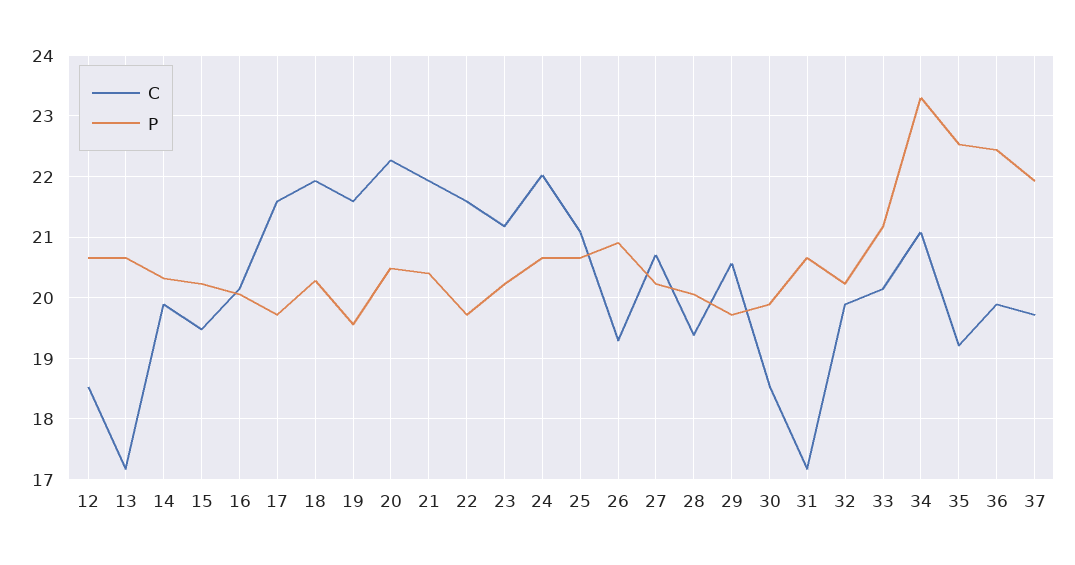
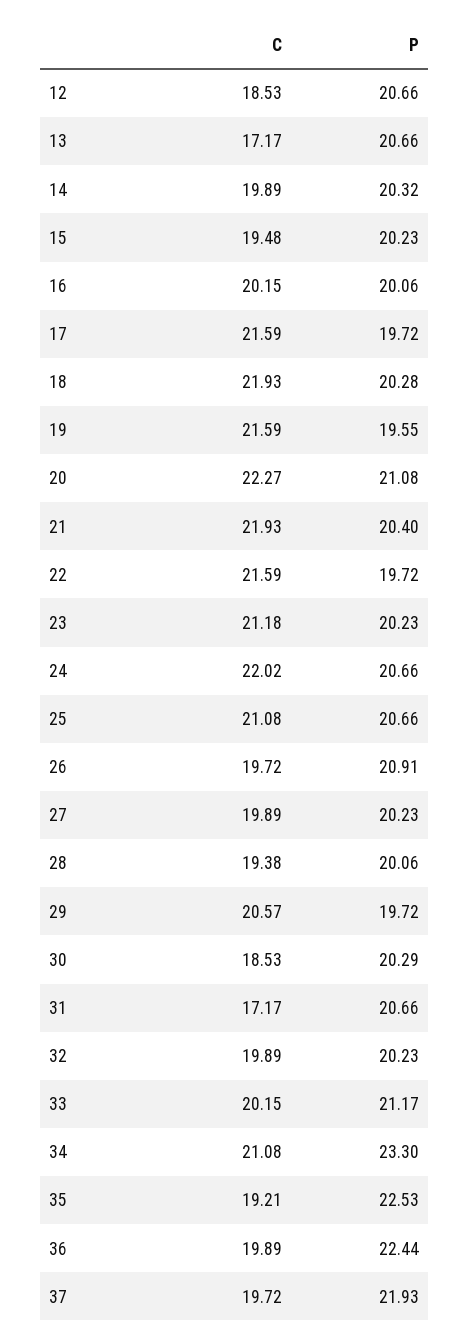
P, 20: 20.5 -> 21.08
C, 26: 19.3 -> 19.72
C, 27: 20.7 -> 19.89
P, 30: 19.9 -> 20.29

